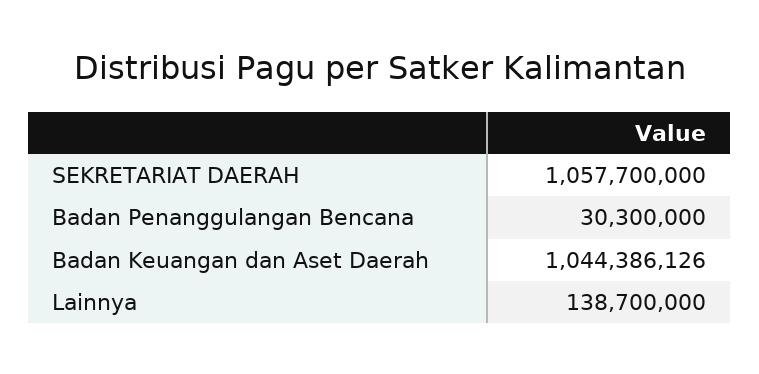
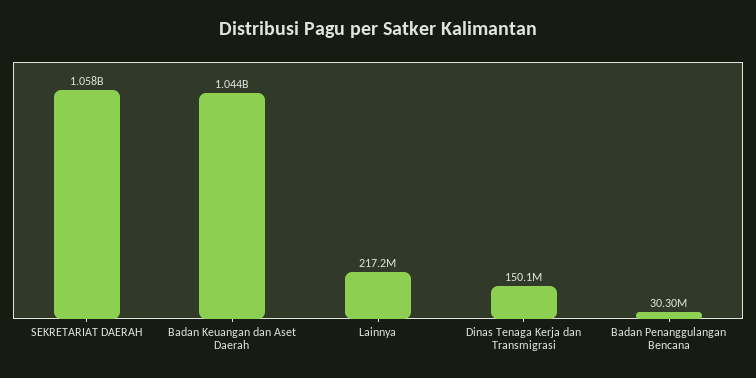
Lainnya: 138700000 -> 217200000
Dinas Tenaga Kerja dan Transmigrasi: none -> 150100000

